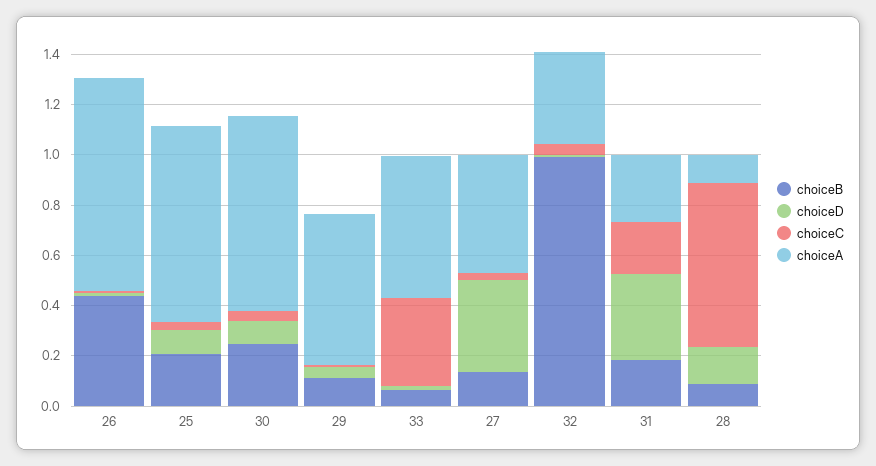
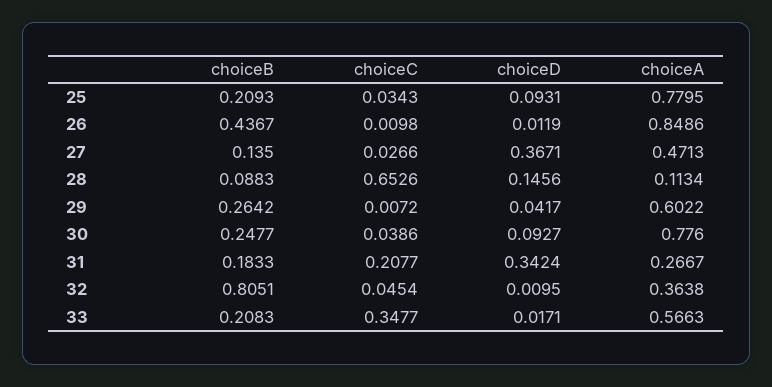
choiceB, 29: 0.1 -> 0.2642
choiceB, 33: 0.05 -> 0.2083
choiceB, 32: 1 -> 0.8051

